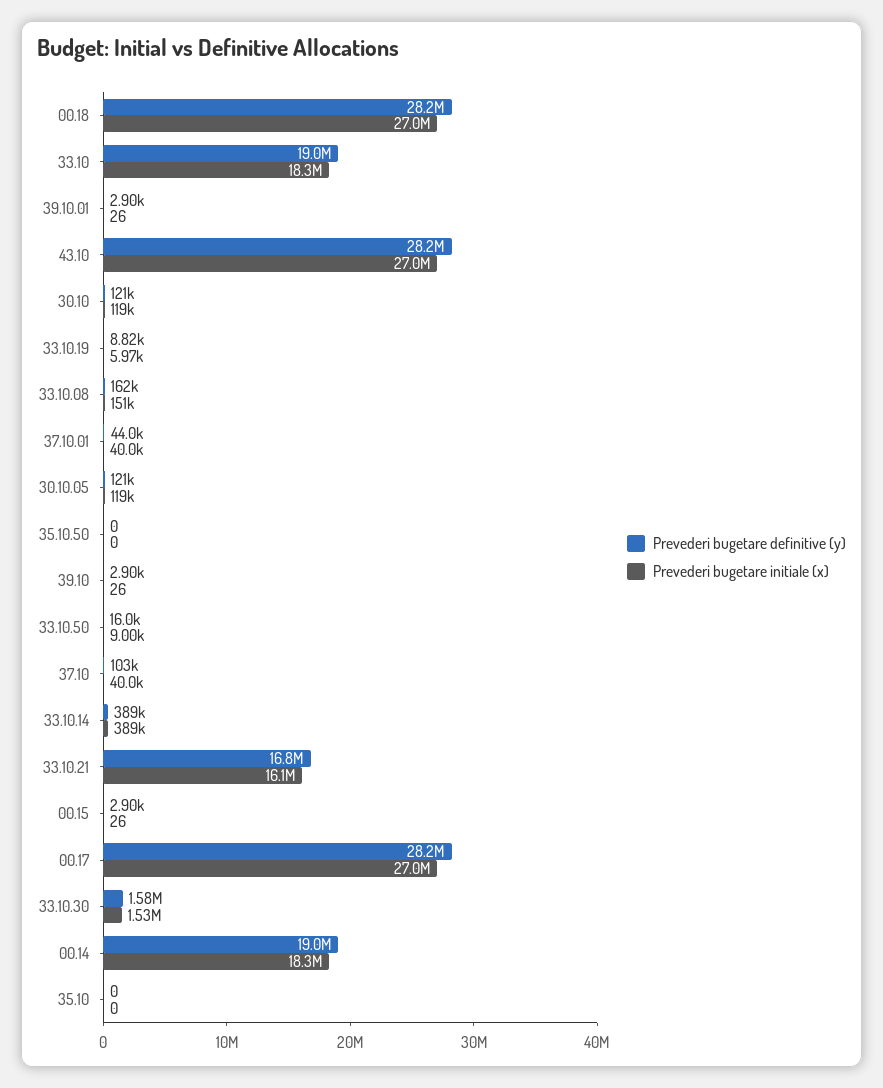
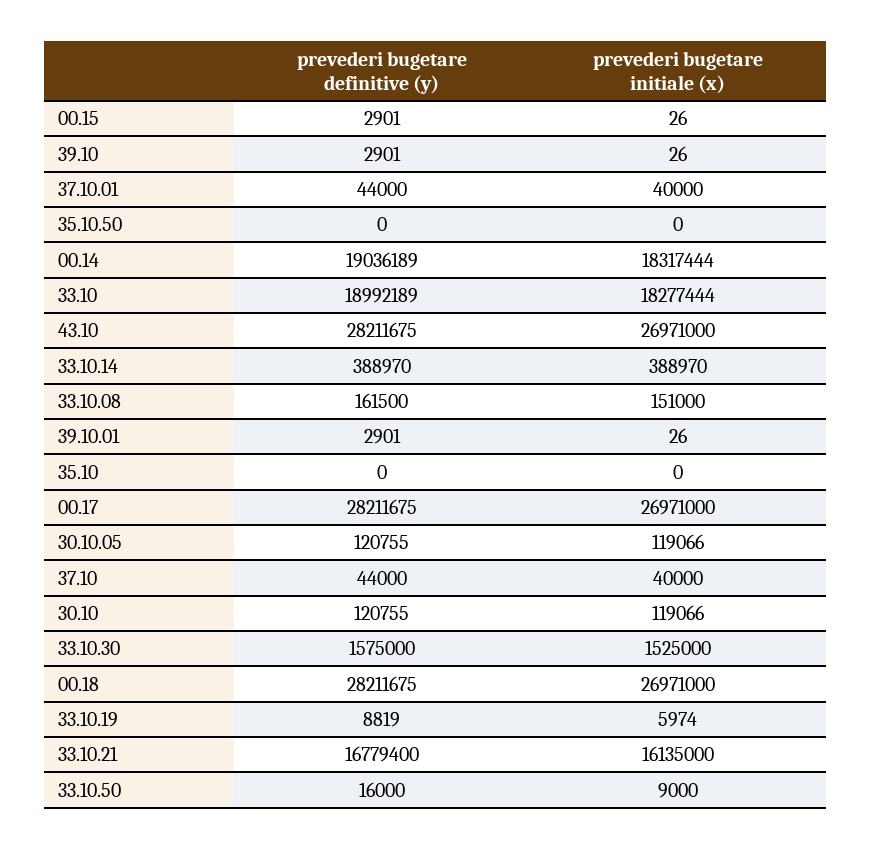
Prevederi bugetare definitive (y), 37.10: 103000 -> 44000

